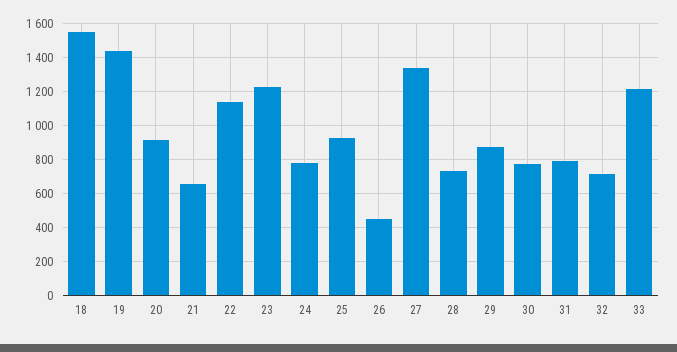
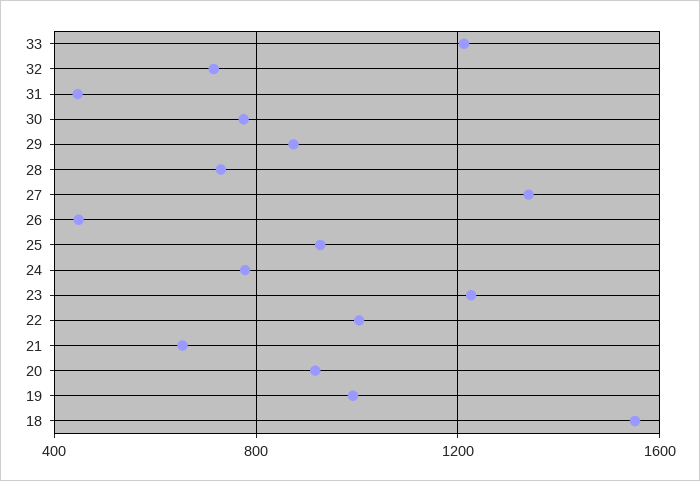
19: 1450 -> 1000
22: 1150 -> 1000
31: 800 -> 450

